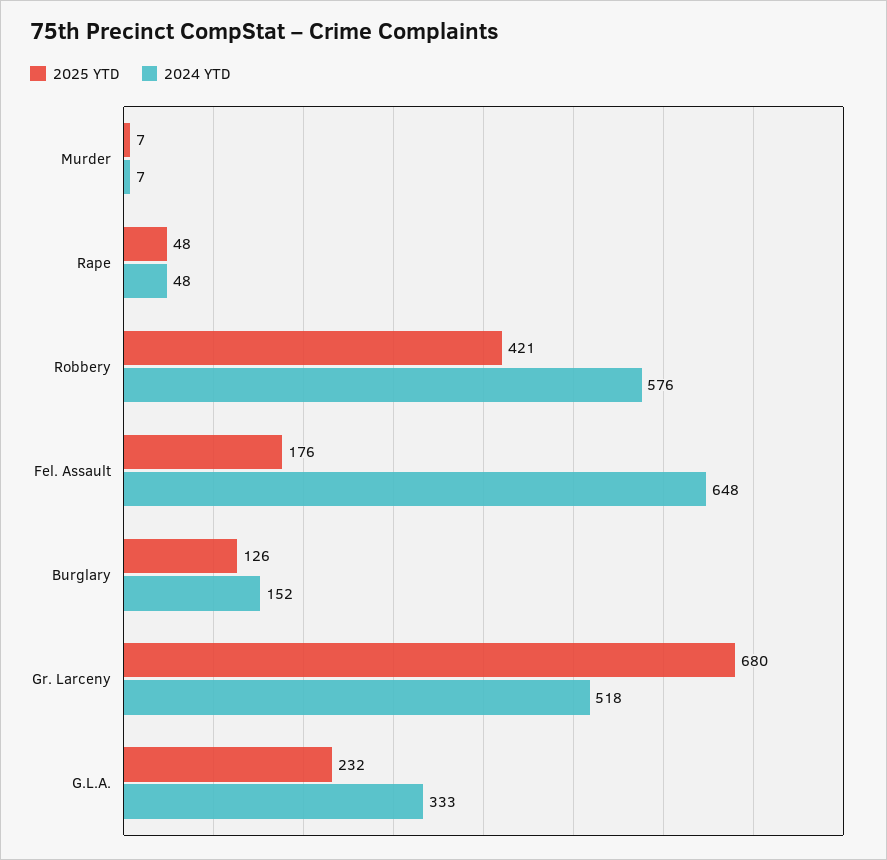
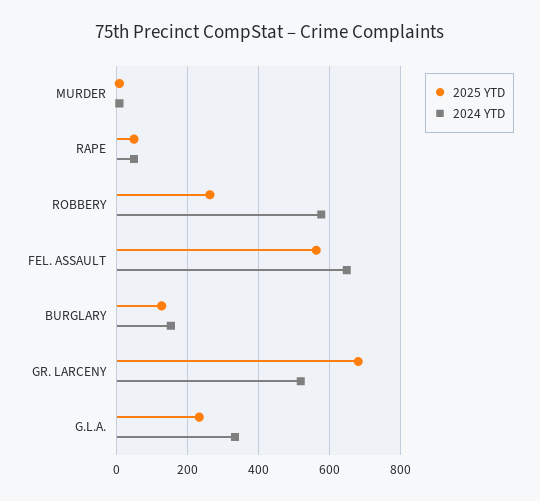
2025 YTD, Robbery: 421 -> 260
2025 YTD, Fel. Assault: 176 -> 560

